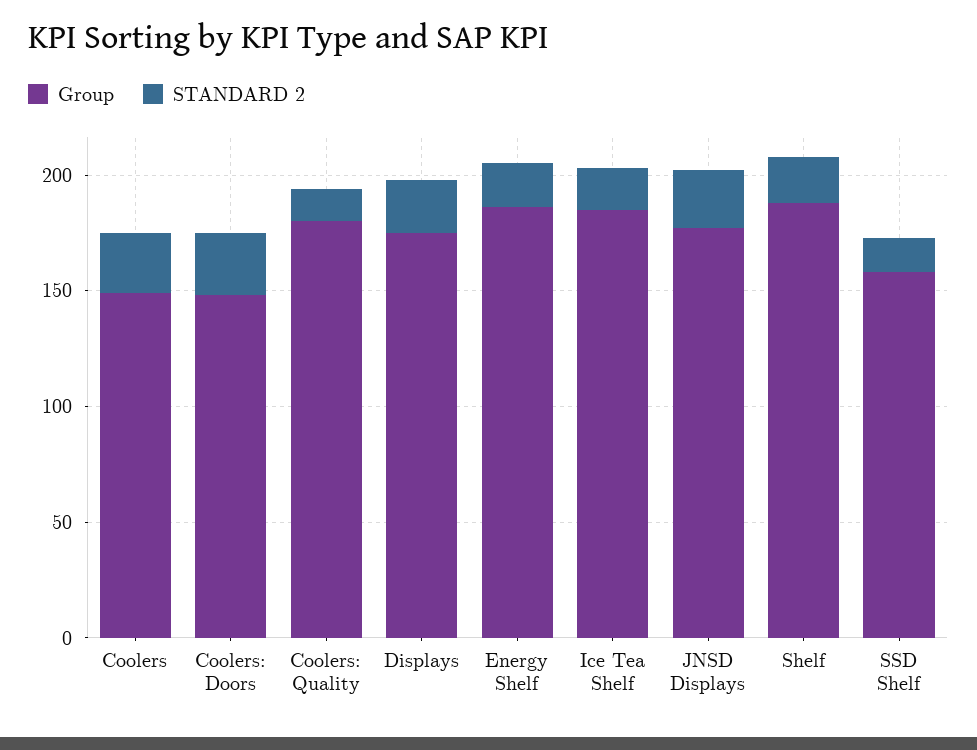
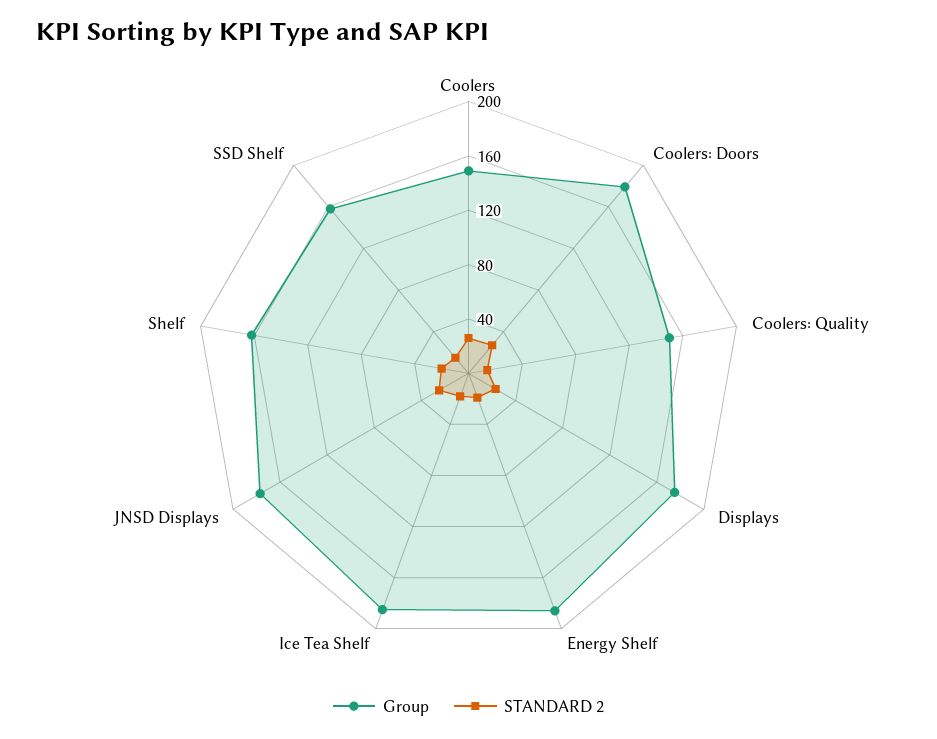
Group, Coolers: Doors: 150 -> 180
Group, Coolers: Quality: 180 -> 150
Group, Shelf: 190 -> 160

